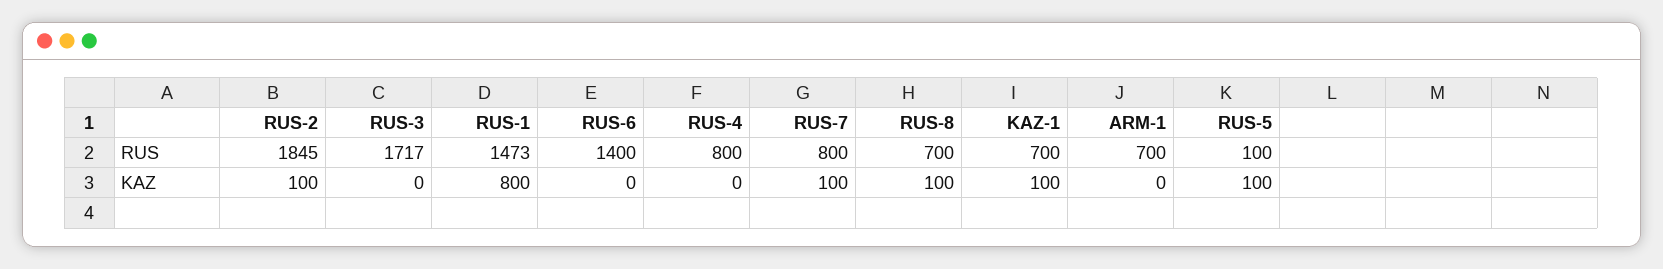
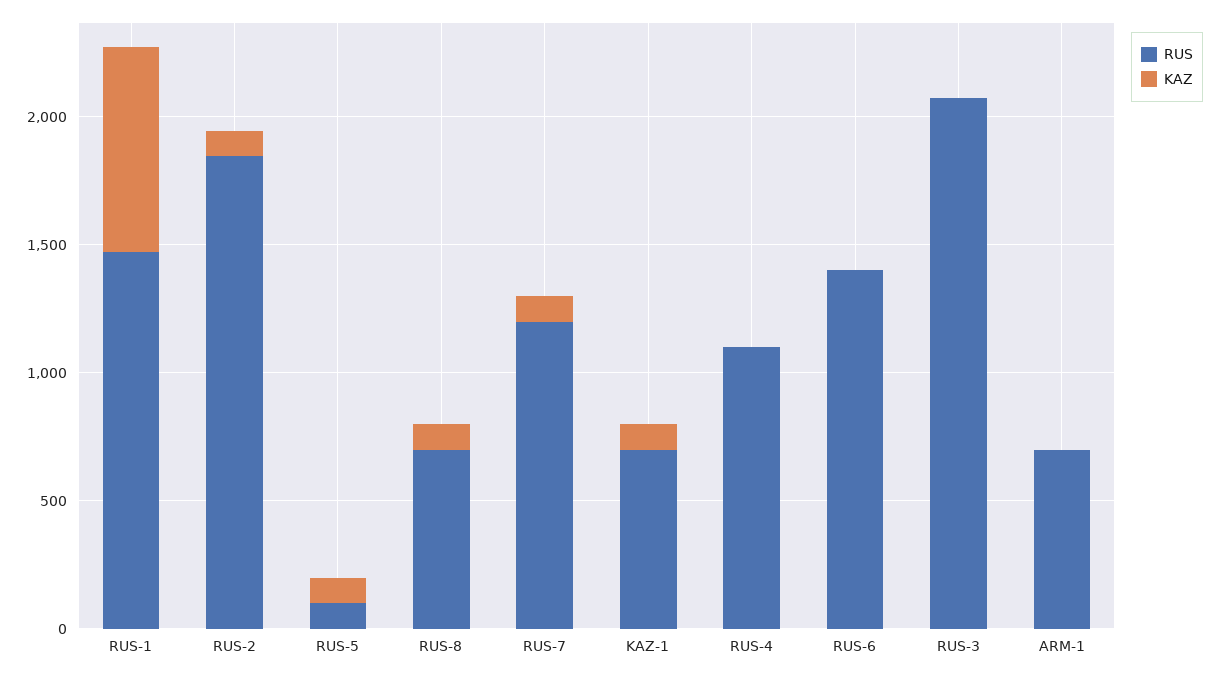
RUS, RUS-3: 1717 -> 2100
RUS, RUS-4: 800 -> 1100
RUS, RUS-7: 800 -> 1200

